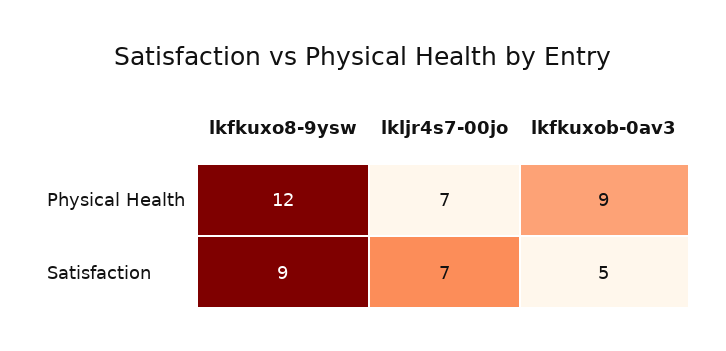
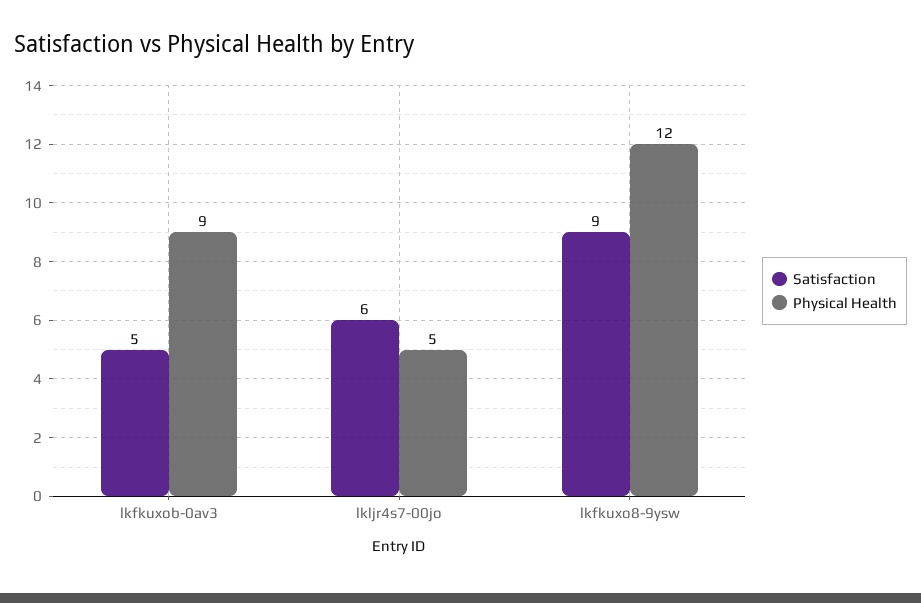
Physical Health, lkljr4s7-00jo: 7 -> 5
Satisfaction, lkljr4s7-00jo: 7 -> 6

